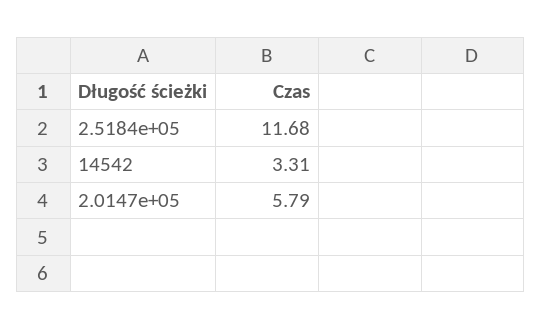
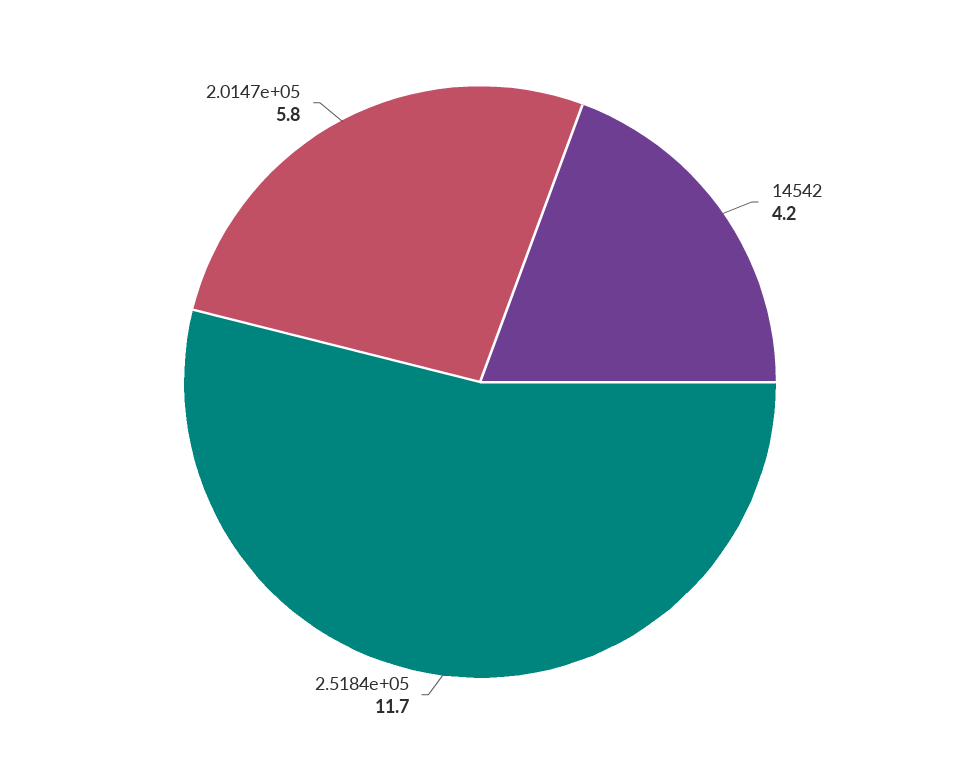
14542: 3.31 -> 4.2

